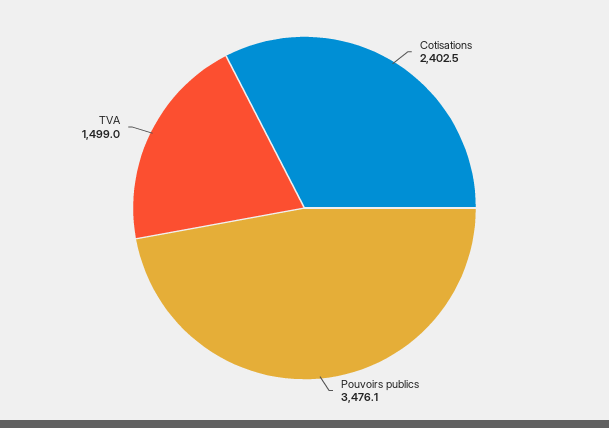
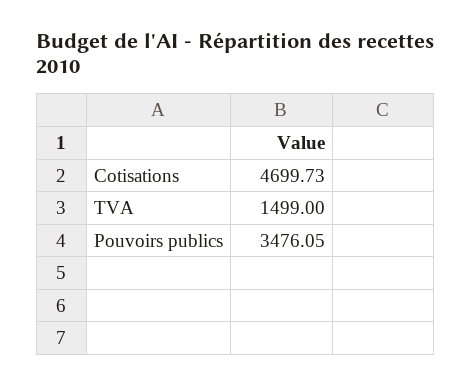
Cotisations: 2402.5 -> 4699.73

